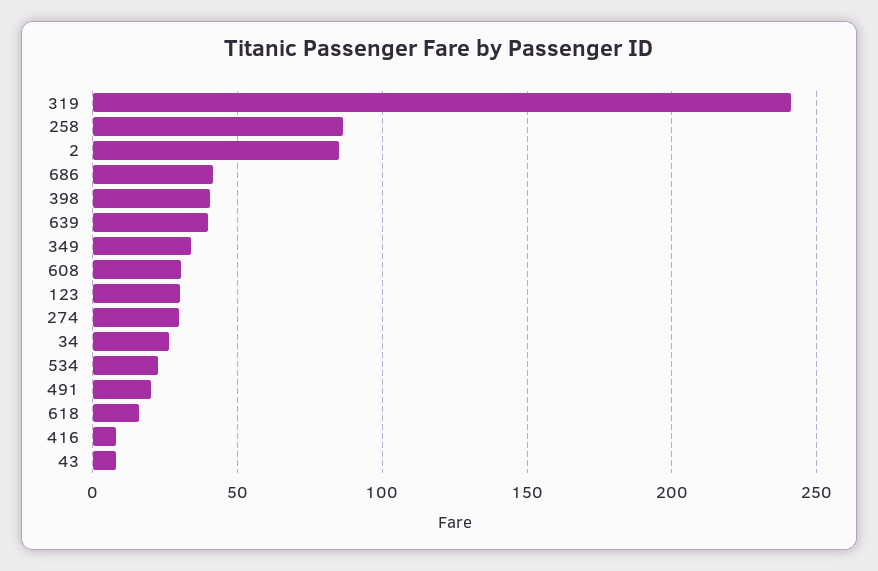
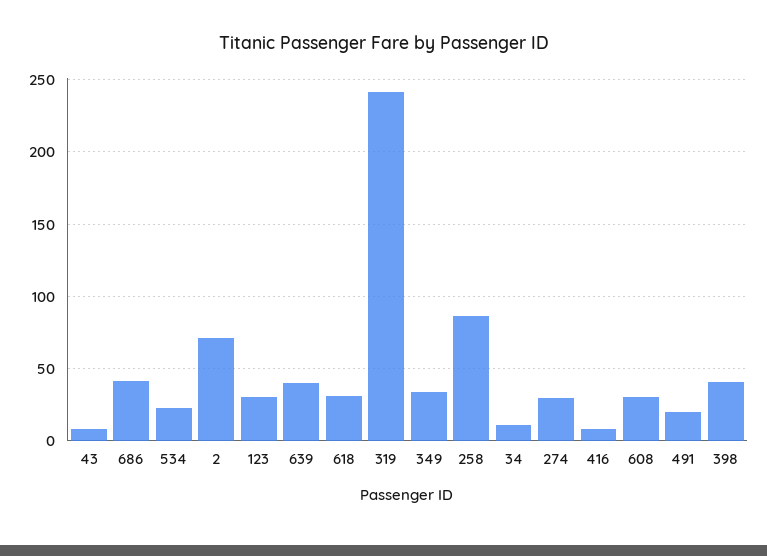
2: 85 -> 70
34: 25 -> 10
618: 15 -> 30

